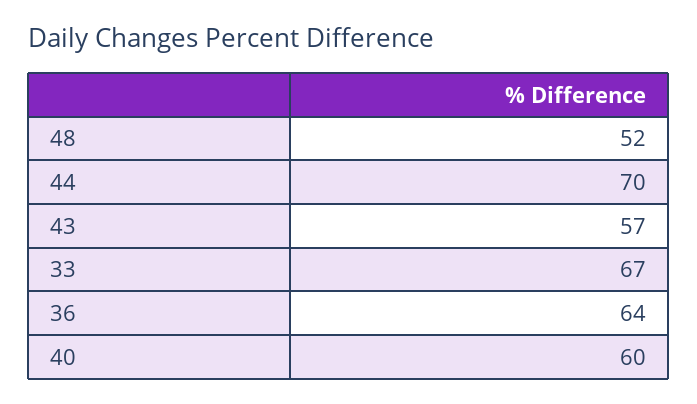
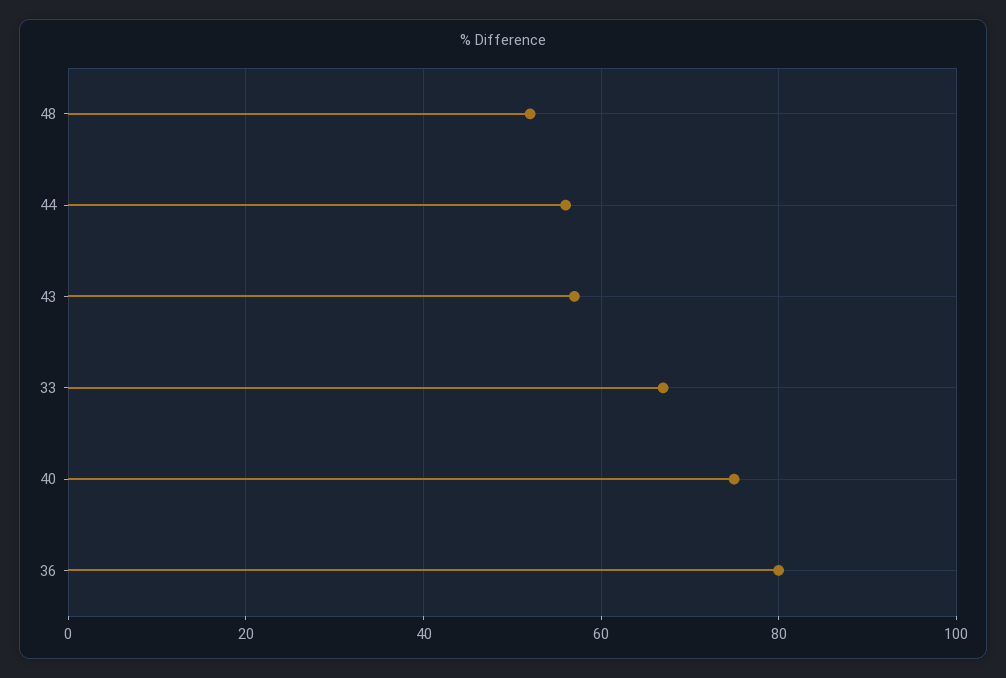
44: 70 -> 55
36: 64 -> 80
40: 60 -> 75

